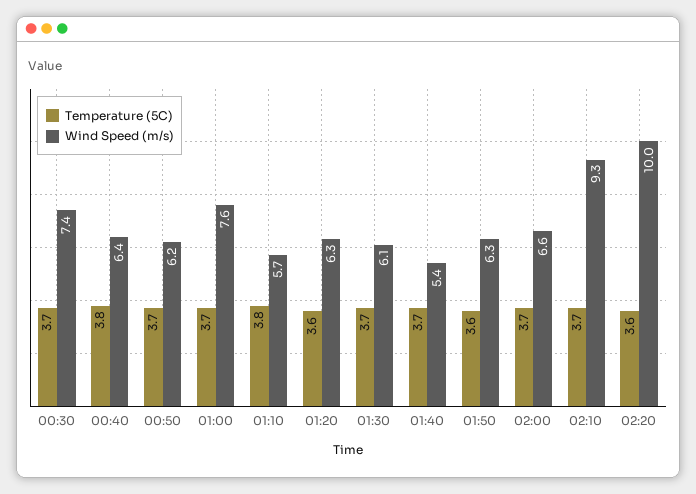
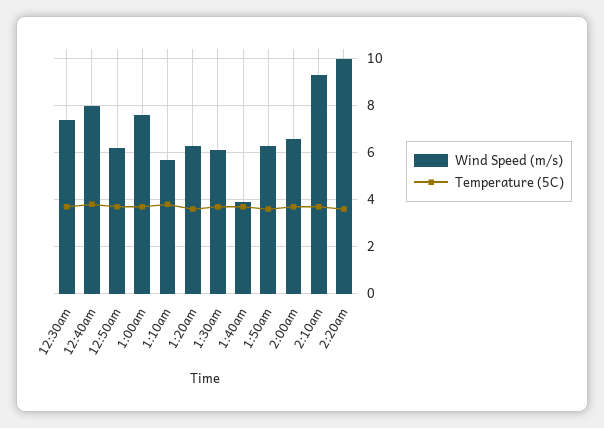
Wind Speed (m/s), 00:40: 6.4 -> 8
Wind Speed (m/s), 01:40: 5.4 -> 4

